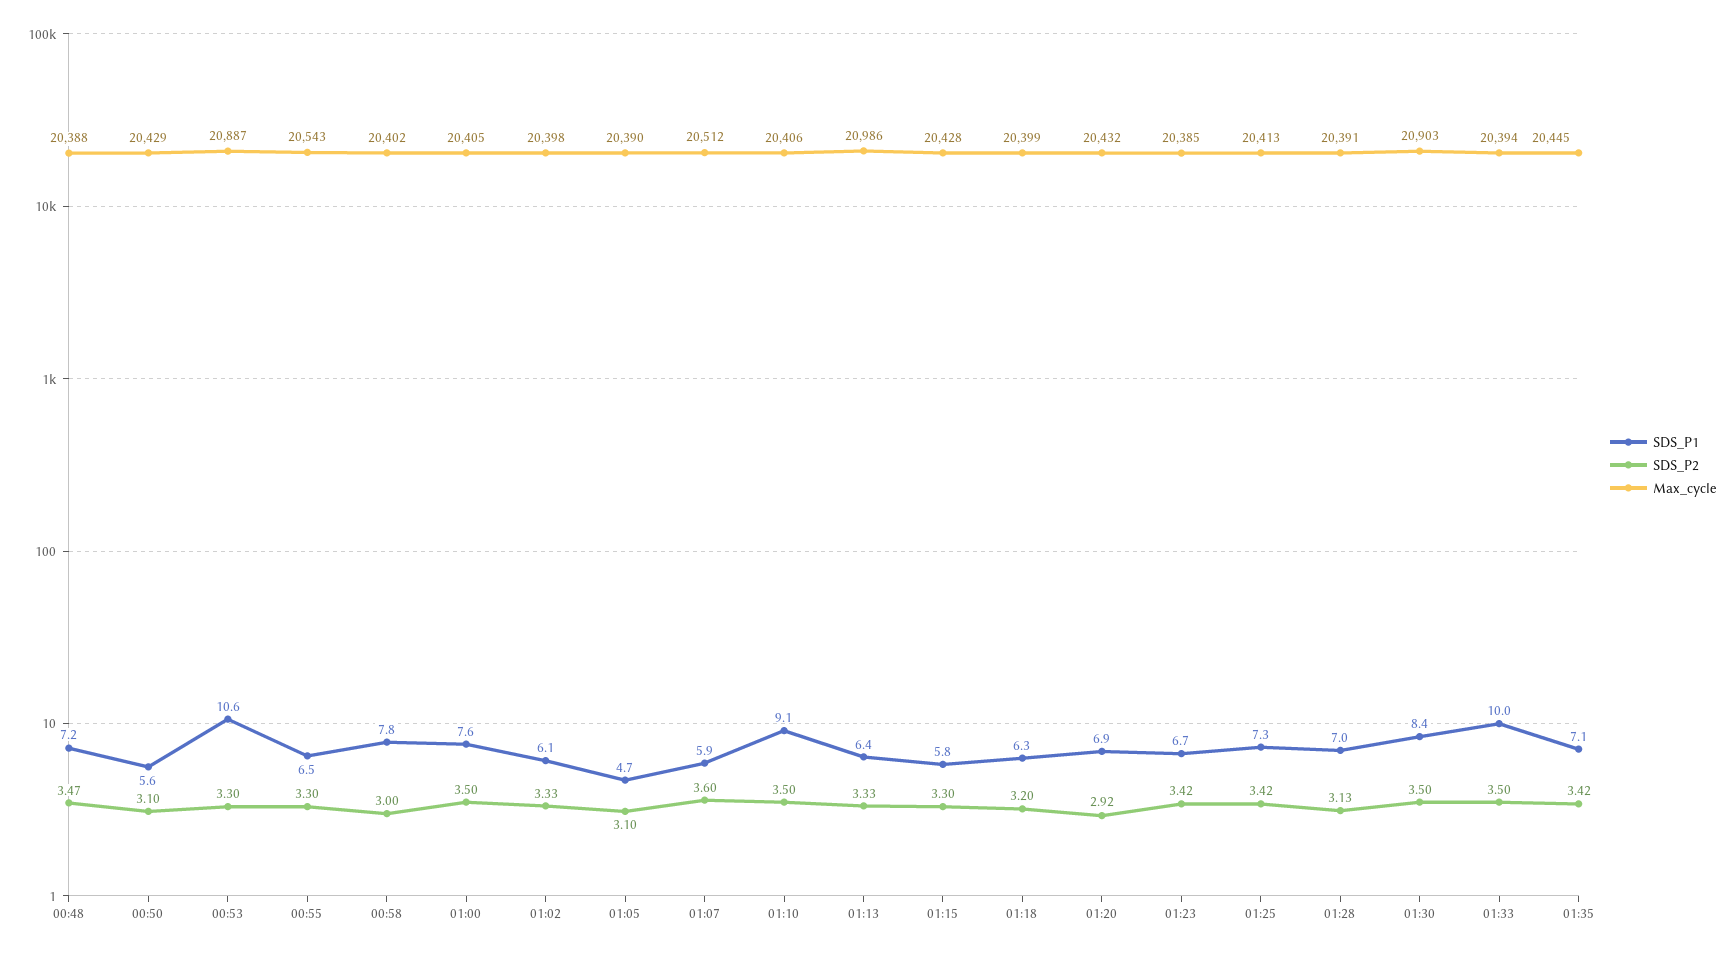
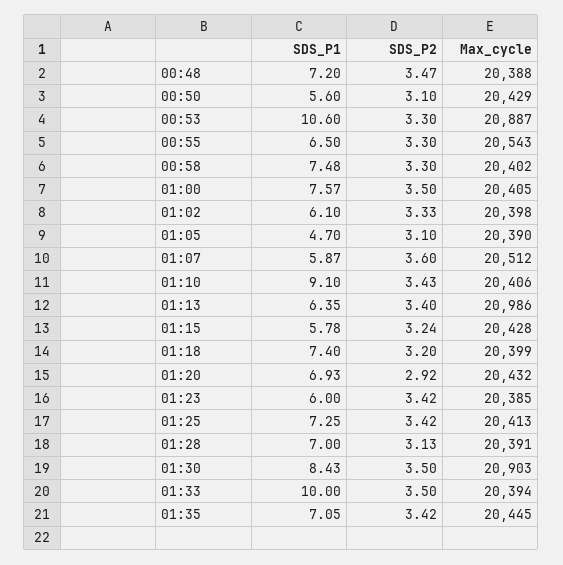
SDS_P1, 00:58: 7.8 -> 7.48
SDS_P2, 00:58: 3 -> 3.3
SDS_P2, 01:10: 3.5 -> 3.43
SDS_P2, 01:13: 3.33 -> 3.4
SDS_P2, 01:15: 3.3 -> 3.24
SDS_P1, 01:18: 6.3 -> 7.4
SDS_P1, 01:23: 6.7 -> 6

